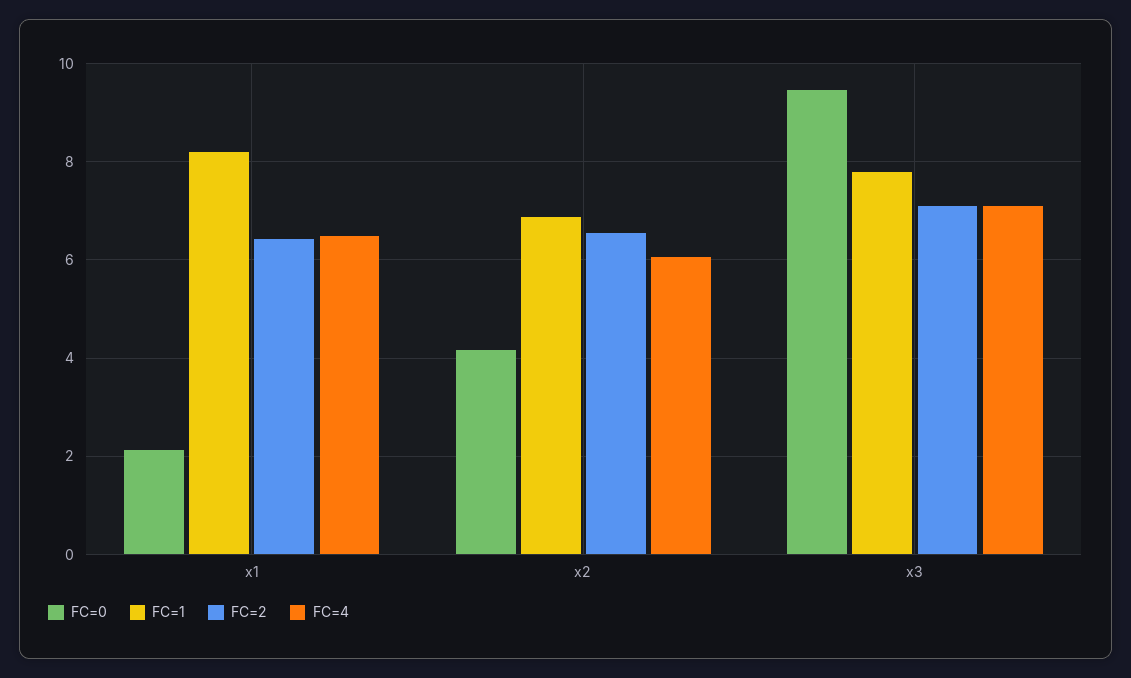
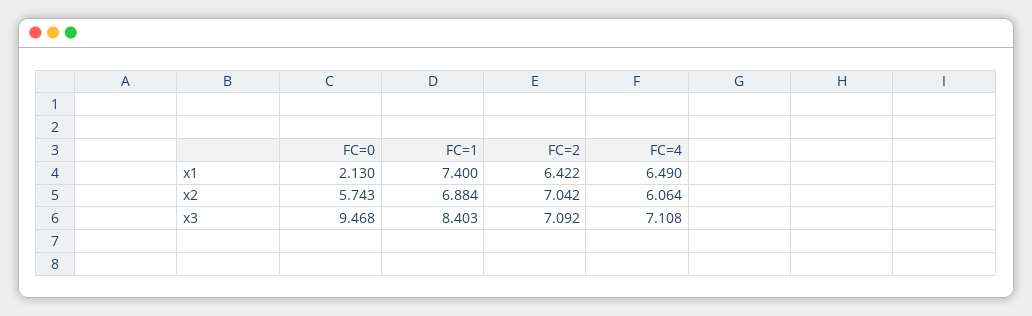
FC=1, x1: 8.2 -> 7.4
FC=0, x2: 4.2 -> 5.743
FC=2, x2: 6.6 -> 7.042
FC=1, x3: 7.8 -> 8.403

